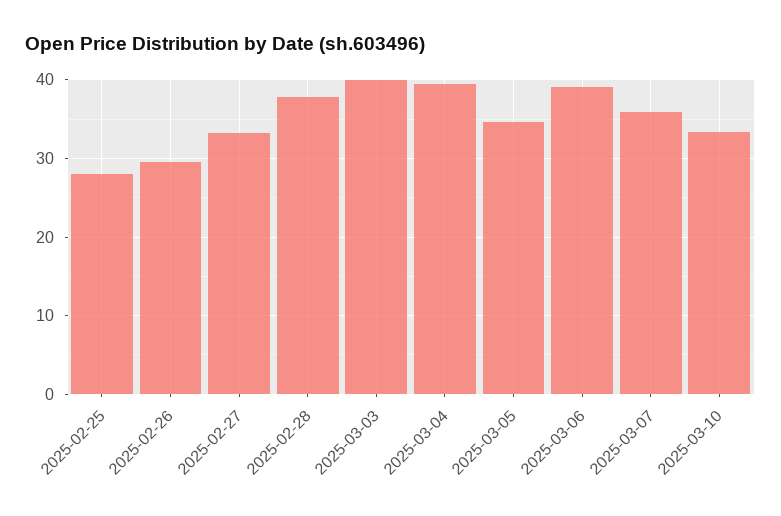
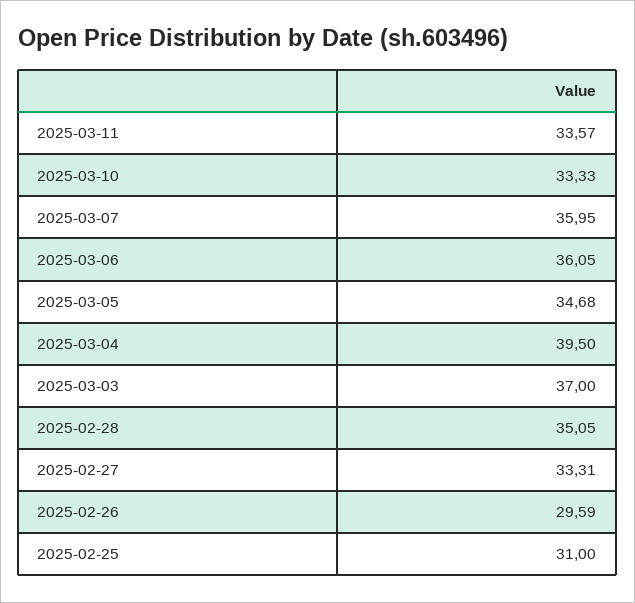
2025-02-25: 28 -> 31
2025-02-28: 38 -> 35.05
2025-03-03: 40 -> 37
2025-03-06: 39 -> 36.05
2025-03-11: none -> 33.57

